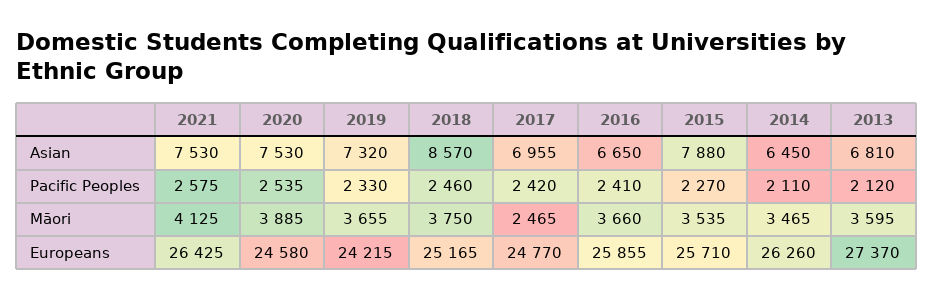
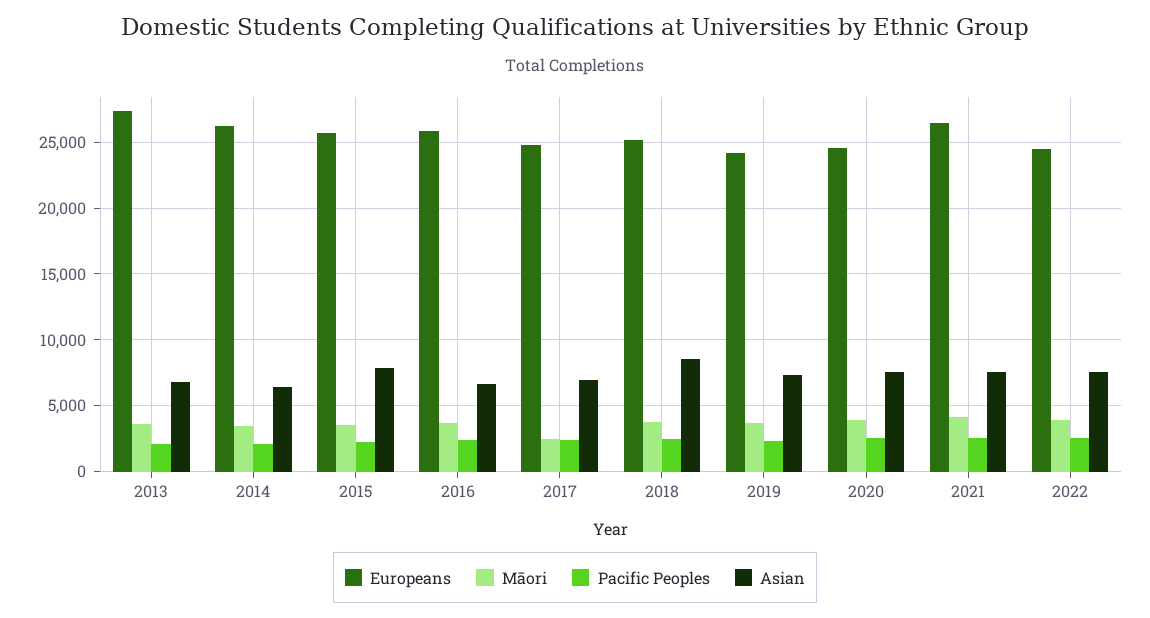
Europeans, 2022: none -> 24500
Māori, 2022: none -> 4000
Pacific Peoples, 2022: none -> 2500
Asian, 2022: none -> 7500

